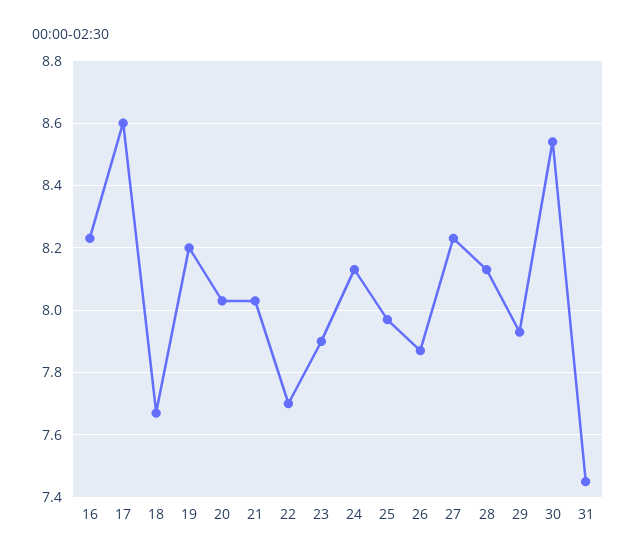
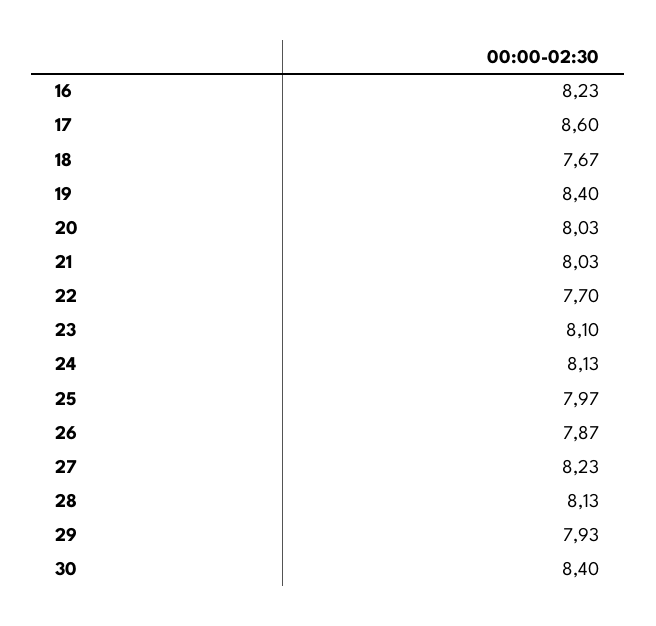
19: 8.2 -> 8.4
23: 7.9 -> 8.1
30: 8.55 -> 8.4
31: 7.45 -> none

